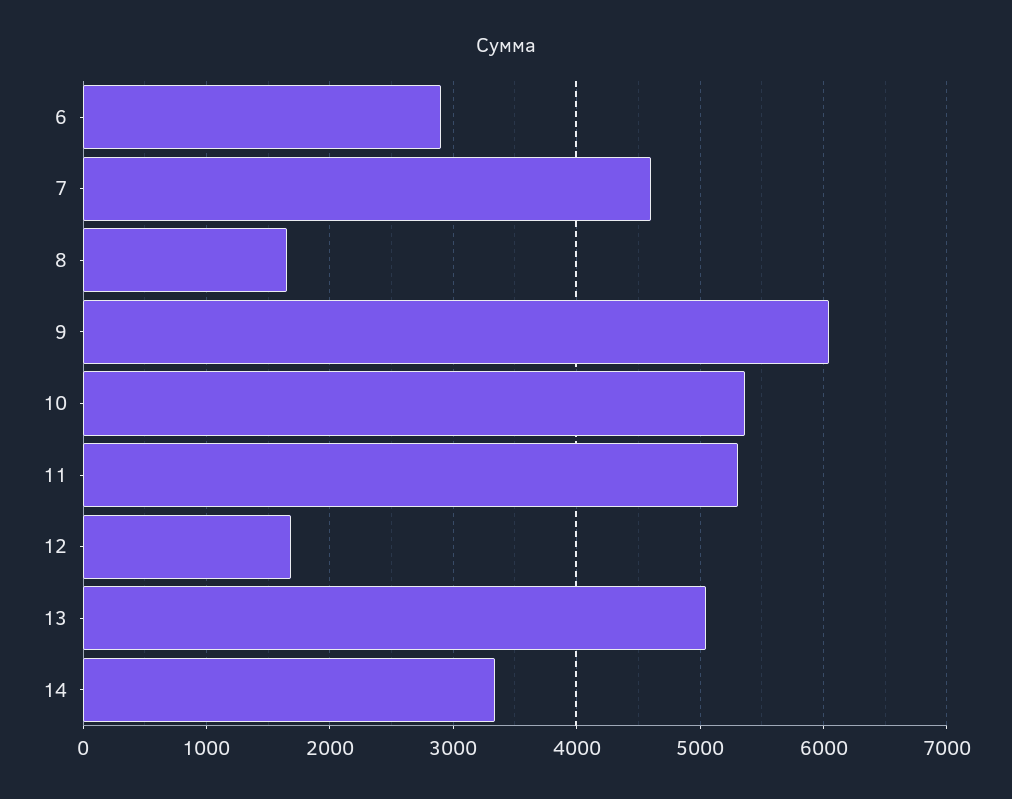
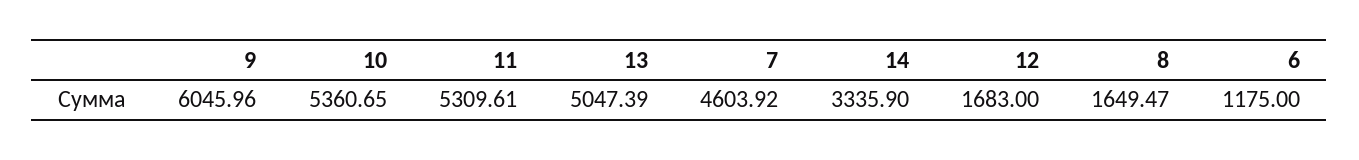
6: 2900 -> 1175

